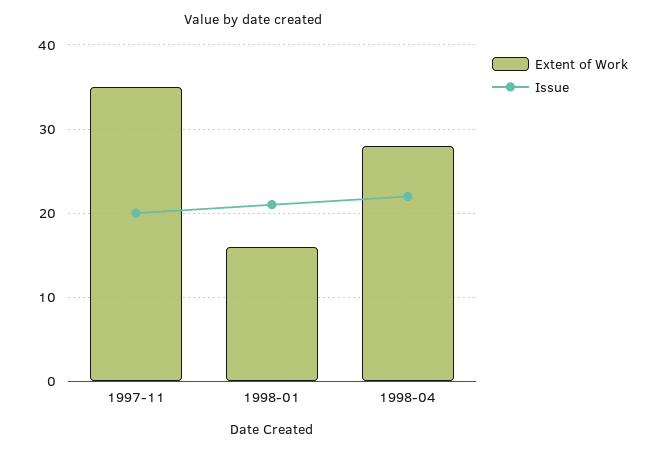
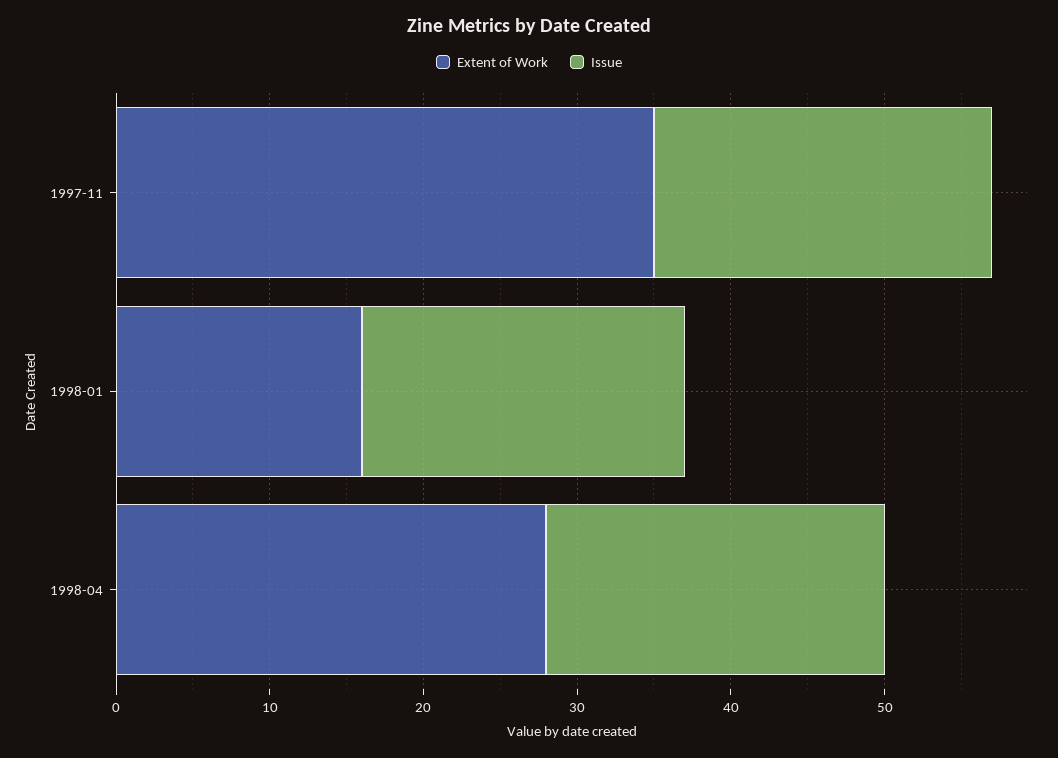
Issue, 1997-11: 20 -> 22

